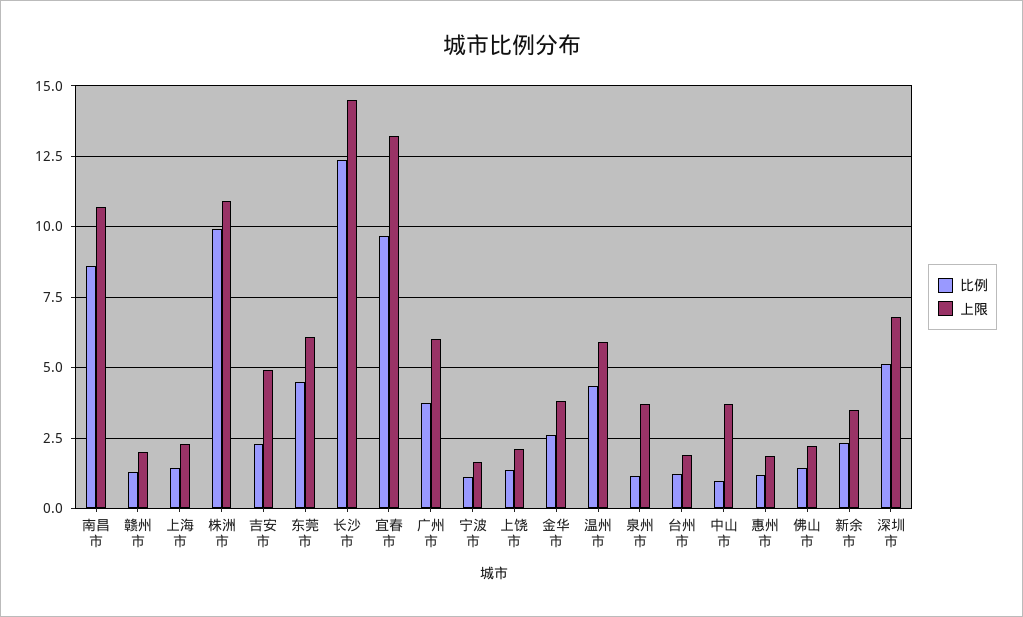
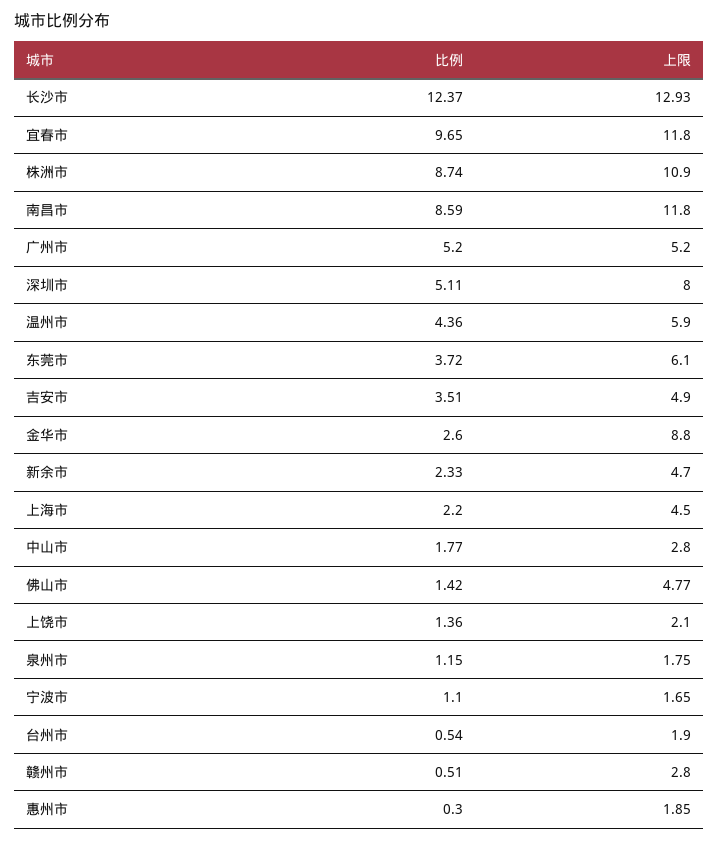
上限, 南昌市: 10.75 -> 11.8
比例, 赣州市: 1.25 -> 0.51
上限, 赣州市: 2 -> 2.8
比例, 上海市: 1.5 -> 2.2
上限, 上海市: 2.25 -> 4.5
比例, 株洲市: 10 -> 8.74
比例, 吉安市: 2.25 -> 3.51
比例, 东莞市: 4.5 -> 3.72
上限, 长沙市: 14.5 -> 12.93
上限, 宜春市: 13.25 -> 11.8
比例, 广州市: 3.75 -> 5.2
上限, 广州市: 6 -> 5.2
上限, 金华市: 3.75 -> 8.8
上限, 泉州市: 3.75 -> 1.75
比例, 台州市: 1.25 -> 0.54
比例, 中山市: 1 -> 1.77
上限, 中山市: 3.75 -> 2.8
比例, 惠州市: 1.25 -> 0.3
上限, 佛山市: 2.25 -> 4.77
上限, 新余市: 3.5 -> 4.7
上限, 深圳市: 6.75 -> 8

